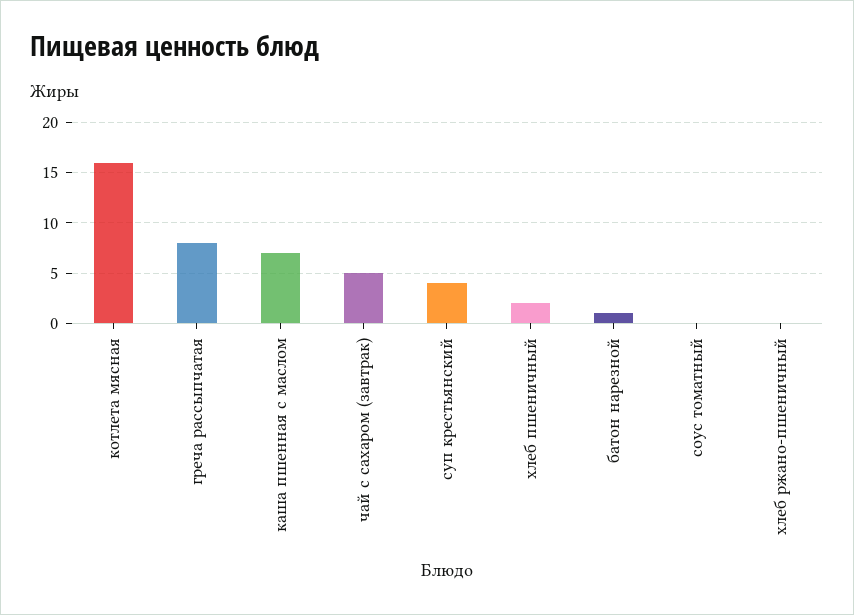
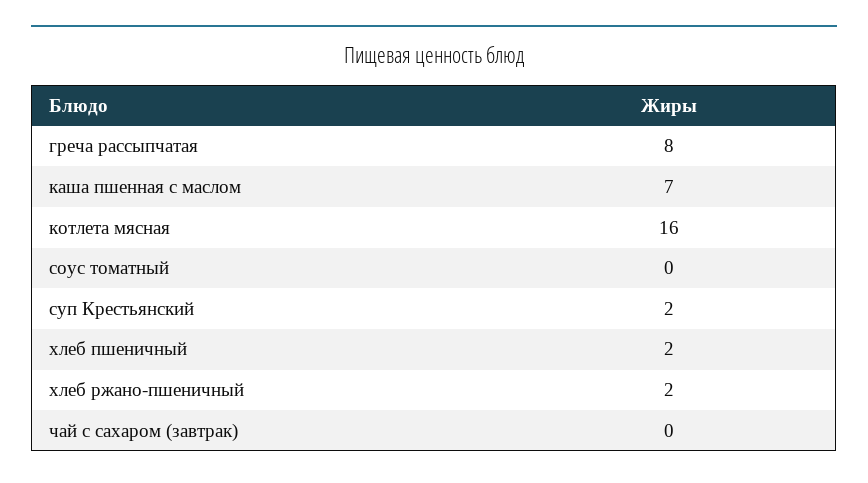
чай с сахаром (завтрак): 5 -> 0
суп крестьянский: 4 -> 2
батон нарезной: 1 -> none
хлеб ржано-пшеничный: 0 -> 2

